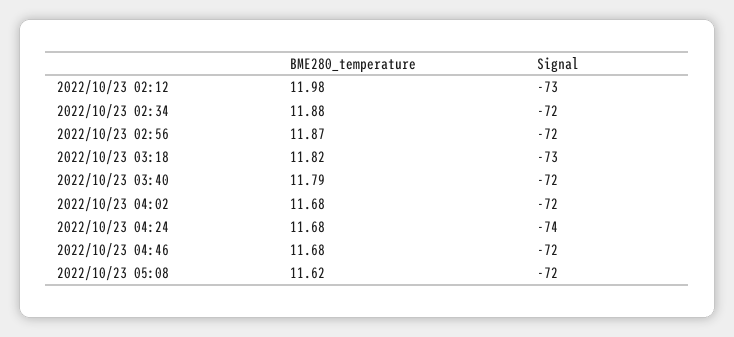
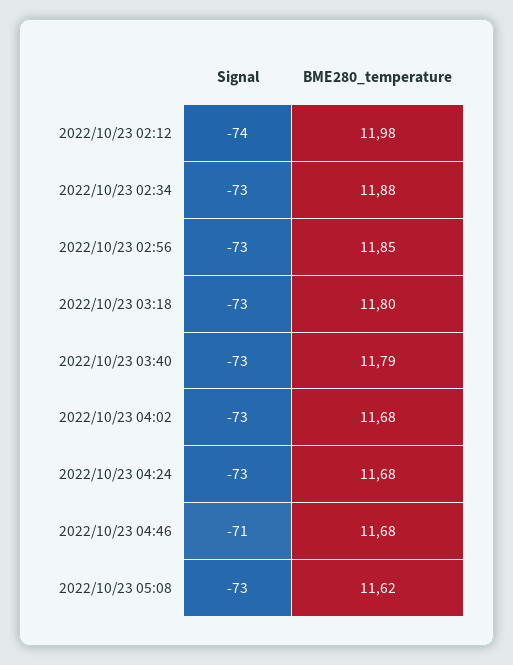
Signal, 2022/10/23 02:12: -73 -> -74
Signal, 2022/10/23 02:34: -72 -> -73
BME280_temperature, 2022/10/23 02:56: 11.87 -> 11.85
Signal, 2022/10/23 02:56: -72 -> -73
BME280_temperature, 2022/10/23 03:18: 11.82 -> 11.8
Signal, 2022/10/23 03:40: -72 -> -73
Signal, 2022/10/23 04:02: -72 -> -73
Signal, 2022/10/23 04:24: -74 -> -73
Signal, 2022/10/23 04:46: -72 -> -71
Signal, 2022/10/23 05:08: -72 -> -73

